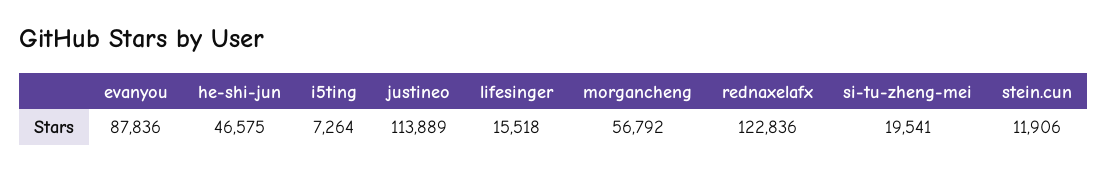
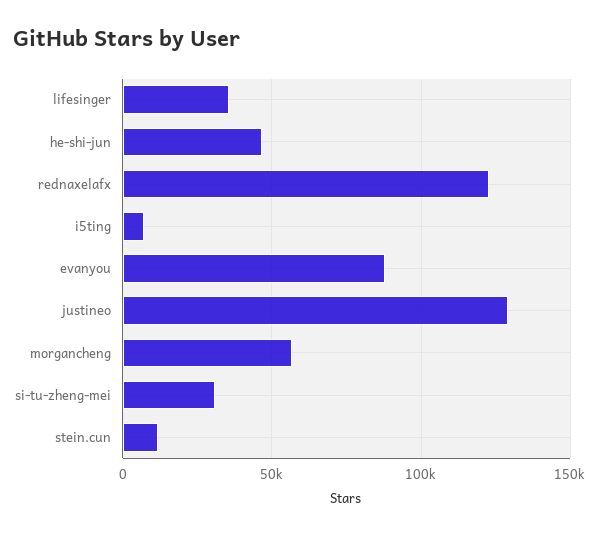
justineo: 113889 -> 130000
lifesinger: 15518 -> 35000
si-tu-zheng-mei: 19541 -> 30000

